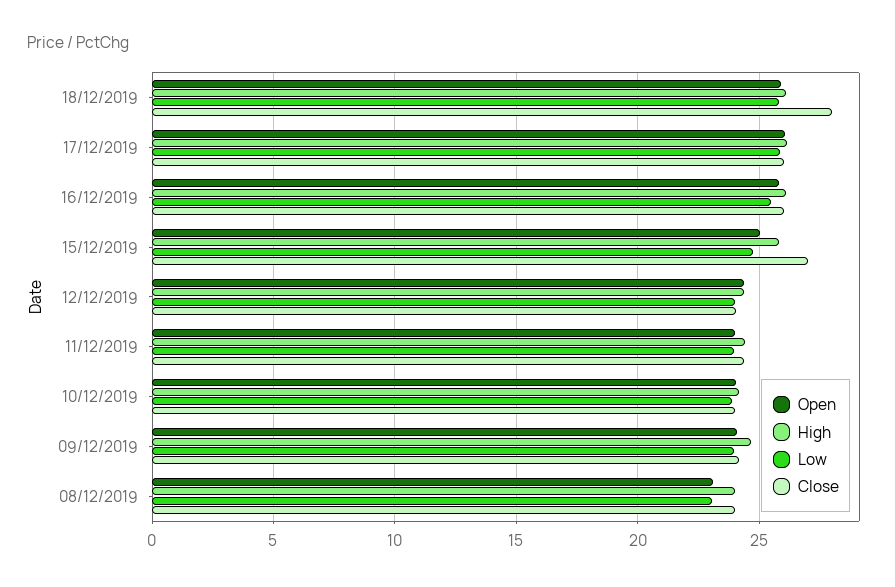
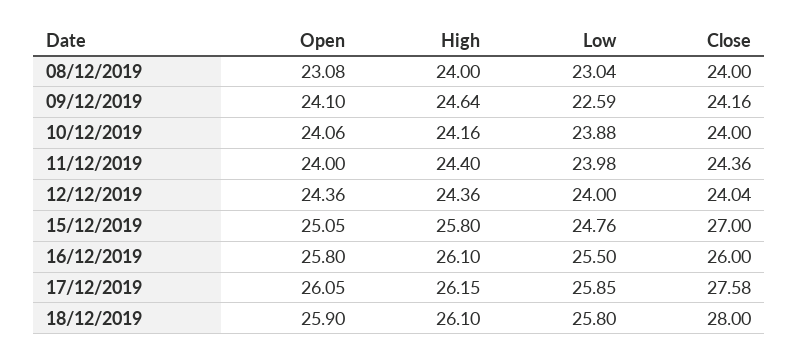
Close, 17/12/2019: 26 -> 27.58
Low, 09/12/2019: 24 -> 22.59

